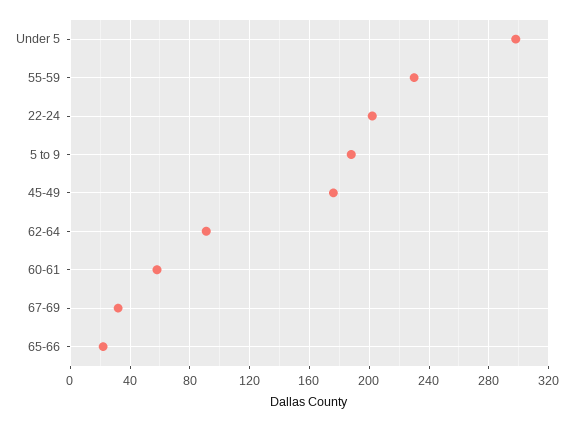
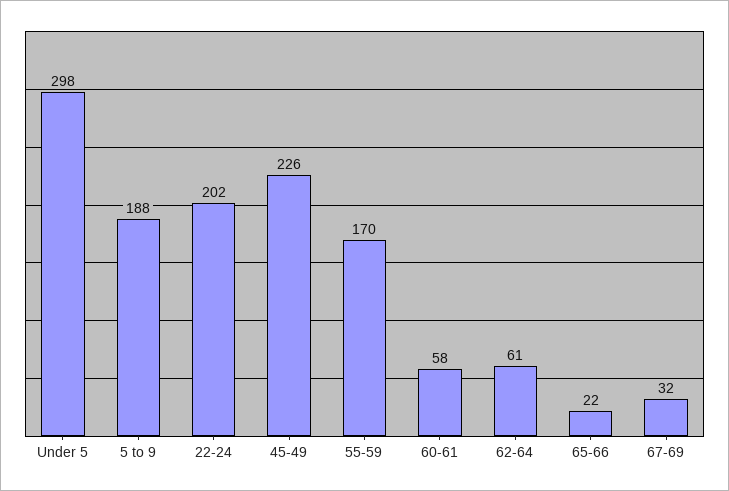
55-59: 230 -> 170
45-49: 175 -> 226
62-64: 90 -> 61

